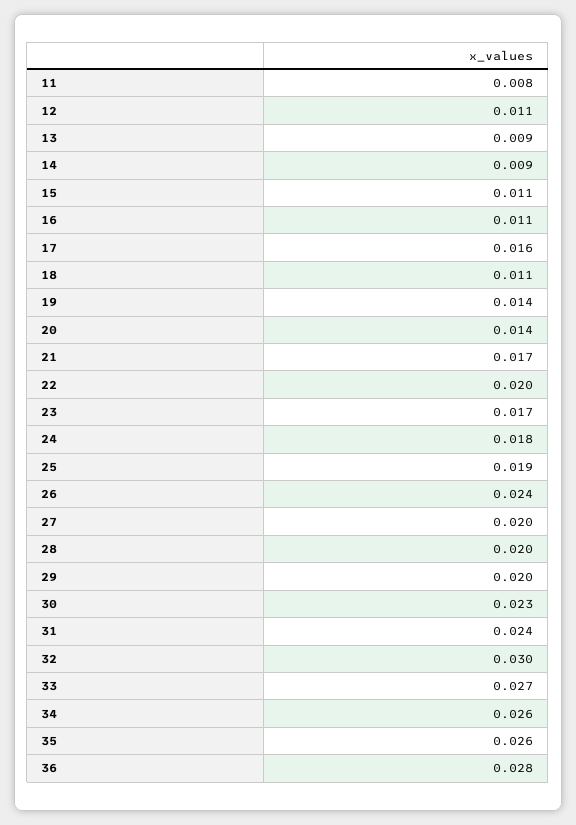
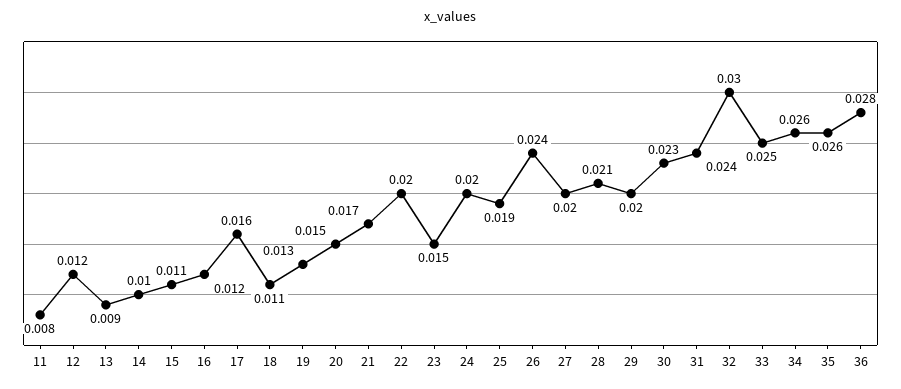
12: 0.011 -> 0.012
14: 0.009 -> 0.01
16: 0.011 -> 0.012
19: 0.014 -> 0.013
20: 0.014 -> 0.015
23: 0.017 -> 0.015
24: 0.018 -> 0.02
28: 0.02 -> 0.021
33: 0.027 -> 0.025

